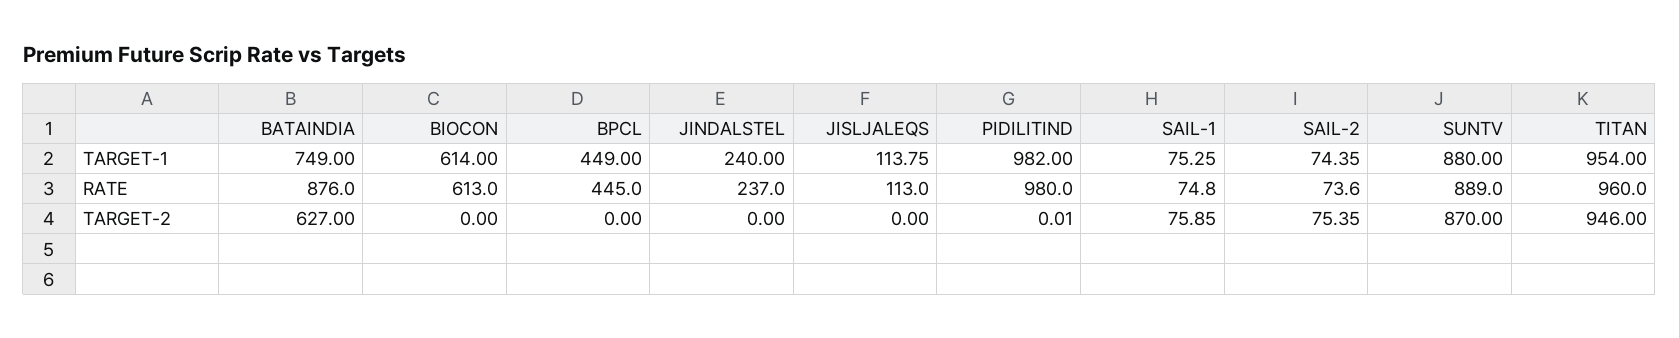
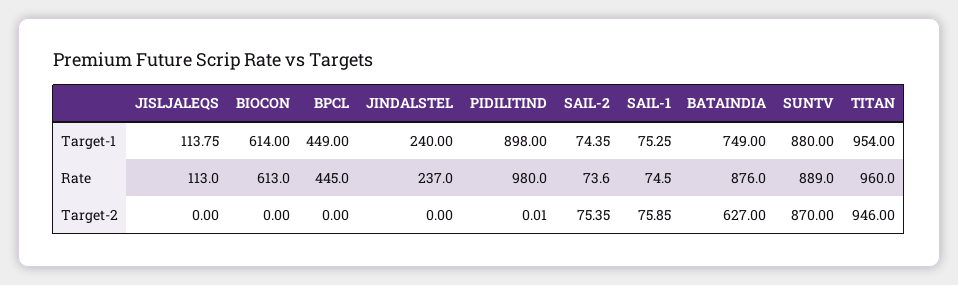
PIDILITIND, TARGET-1: 982 -> 898
SAIL-1, RATE: 74.8 -> 74.5

